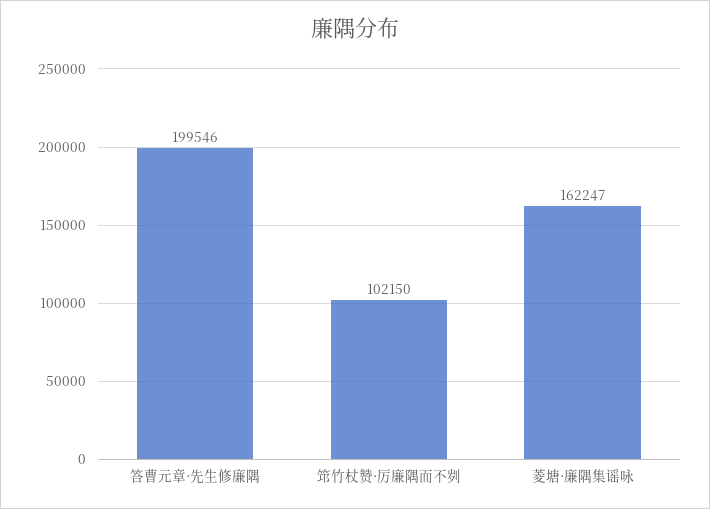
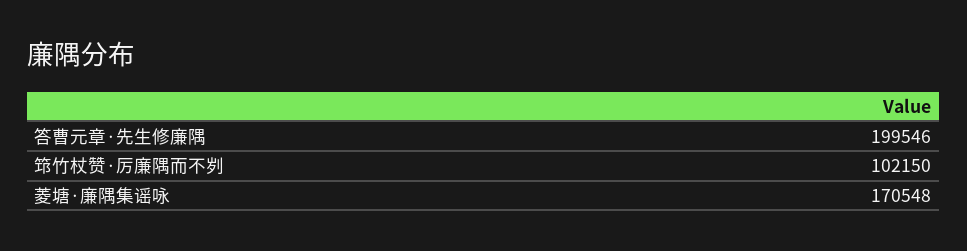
菱塘·廉隅集谣咏: 162247 -> 170548

